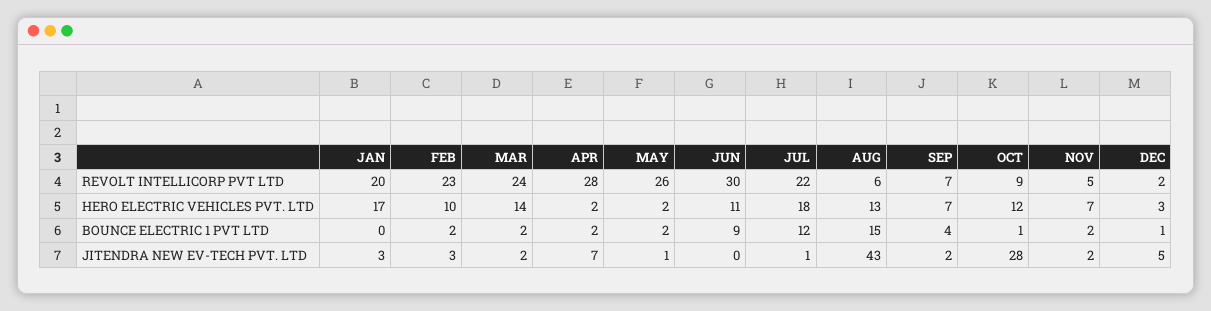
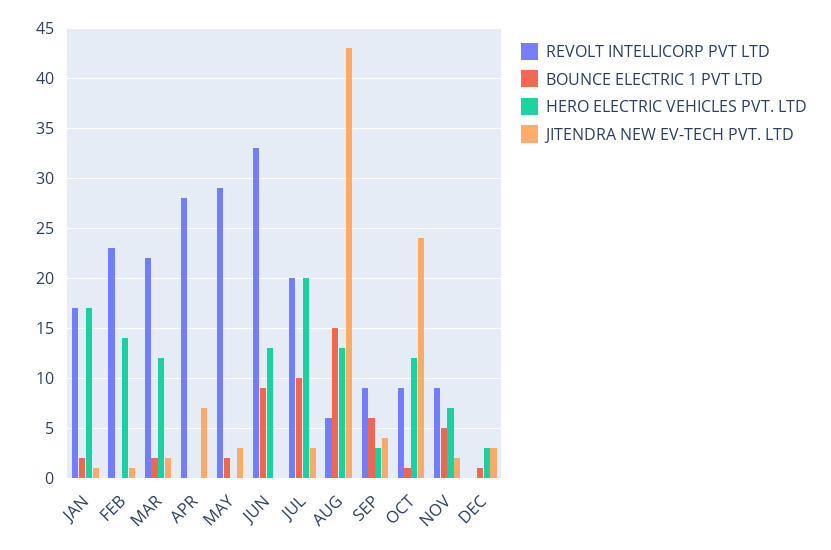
REVOLT INTELLICORP PVT LTD, JAN: 20 -> 17
REVOLT INTELLICORP PVT LTD, MAR: 24 -> 22
REVOLT INTELLICORP PVT LTD, MAY: 26 -> 29
REVOLT INTELLICORP PVT LTD, JUN: 30 -> 33
REVOLT INTELLICORP PVT LTD, JUL: 22 -> 20
REVOLT INTELLICORP PVT LTD, SEP: 7 -> 9
REVOLT INTELLICORP PVT LTD, NOV: 5 -> 9
REVOLT INTELLICORP PVT LTD, DEC: 2 -> 0
HERO ELECTRIC VEHICLES PVT. LTD, FEB: 10 -> 14
HERO ELECTRIC VEHICLES PVT. LTD, MAR: 14 -> 12
HERO ELECTRIC VEHICLES PVT. LTD, APR: 2 -> 0
HERO ELECTRIC VEHICLES PVT. LTD, MAY: 2 -> 0
HERO ELECTRIC VEHICLES PVT. LTD, JUN: 11 -> 13
HERO ELECTRIC VEHICLES PVT. LTD, JUL: 18 -> 20
HERO ELECTRIC VEHICLES PVT. LTD, SEP: 7 -> 3
BOUNCE ELECTRIC 1 PVT LTD, JAN: 0 -> 2
BOUNCE ELECTRIC 1 PVT LTD, FEB: 2 -> 0
BOUNCE ELECTRIC 1 PVT LTD, APR: 2 -> 0
BOUNCE ELECTRIC 1 PVT LTD, JUL: 12 -> 10
BOUNCE ELECTRIC 1 PVT LTD, SEP: 4 -> 6
BOUNCE ELECTRIC 1 PVT LTD, NOV: 2 -> 5
JITENDRA NEW EV-TECH PVT. LTD, JAN: 3 -> 1
JITENDRA NEW EV-TECH PVT. LTD, FEB: 3 -> 1
JITENDRA NEW EV-TECH PVT. LTD, MAY: 1 -> 3
JITENDRA NEW EV-TECH PVT. LTD, JUL: 1 -> 3
JITENDRA NEW EV-TECH PVT. LTD, SEP: 2 -> 4
JITENDRA NEW EV-TECH PVT. LTD, OCT: 28 -> 24
JITENDRA NEW EV-TECH PVT. LTD, DEC: 5 -> 3

